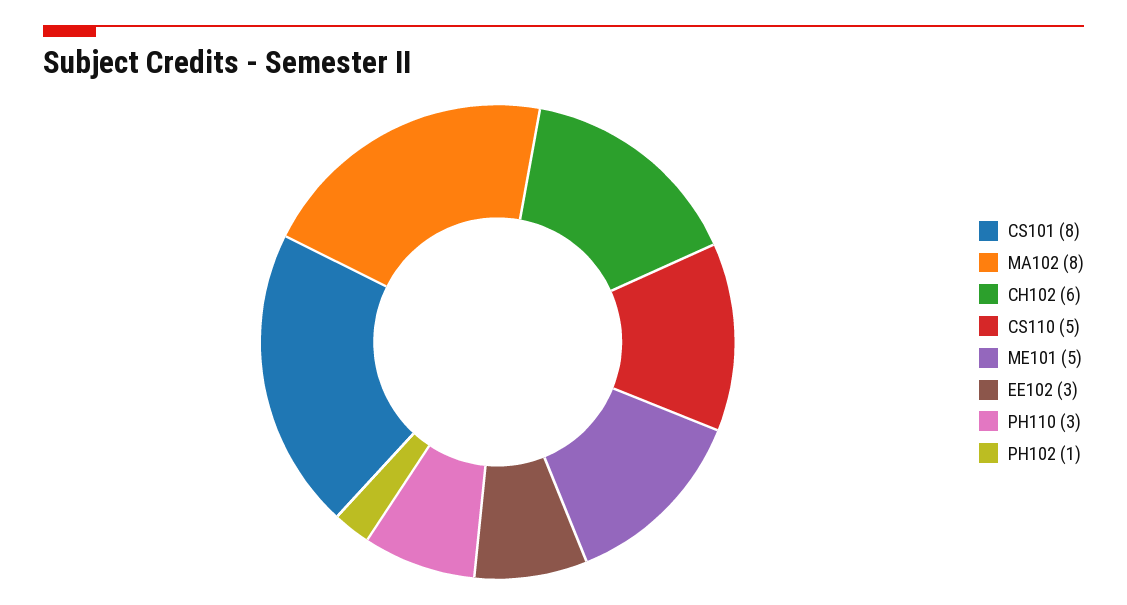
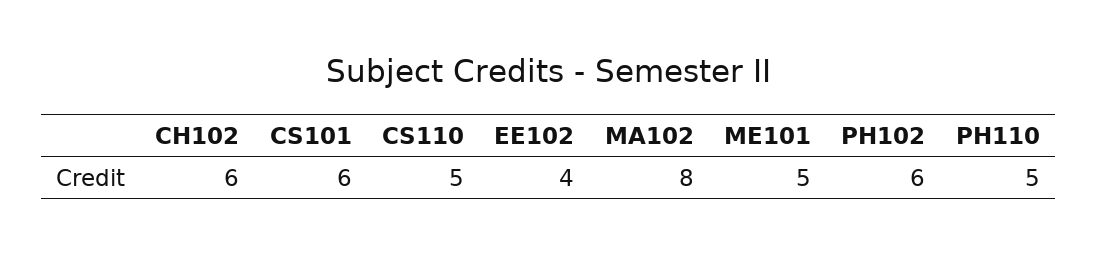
CS101: 8 -> 6
EE102: 3 -> 4
PH110: 3 -> 5
PH102: 1 -> 6

